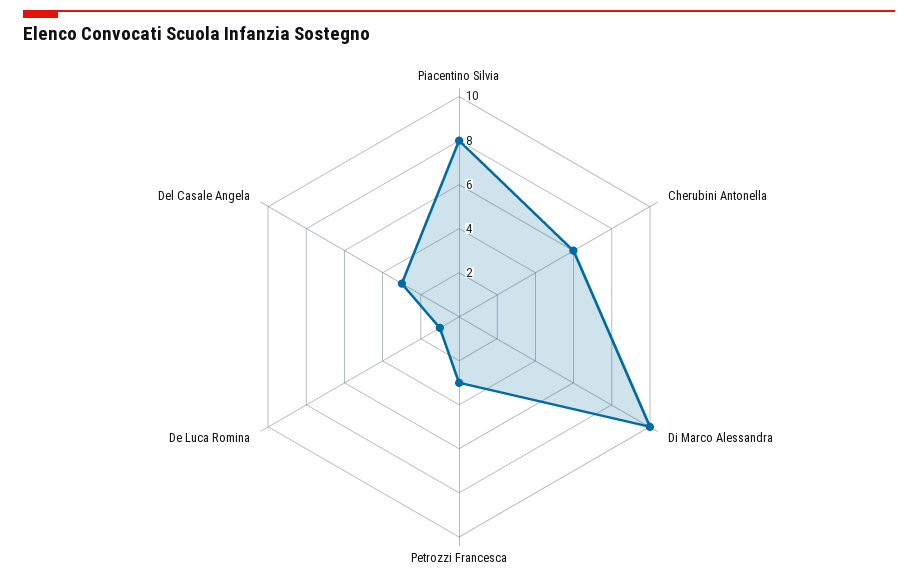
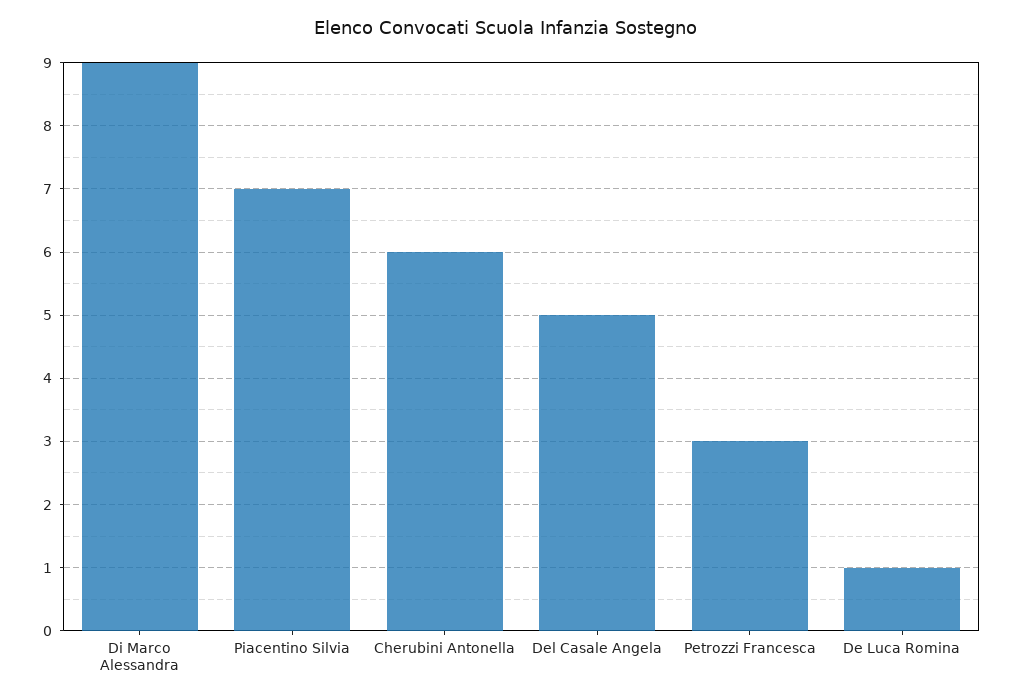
Piacentino Silvia: 8 -> 7
Di Marco Alessandra: 10 -> 9
Del Casale Angela: 3 -> 5

